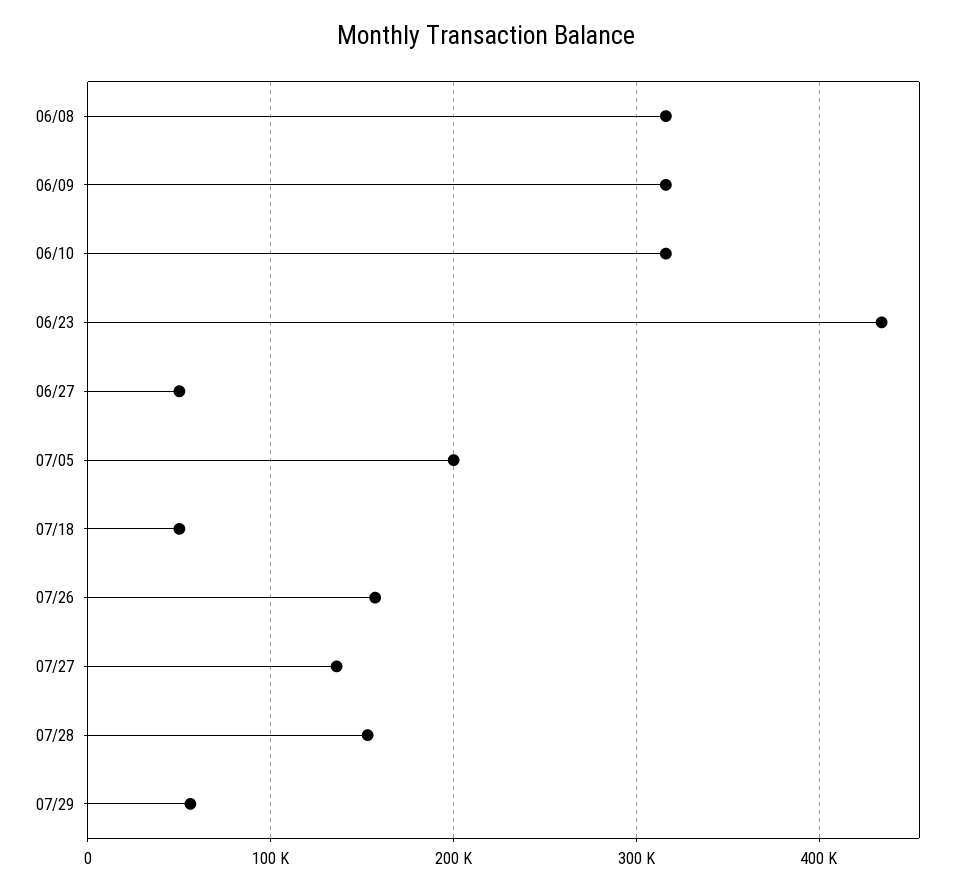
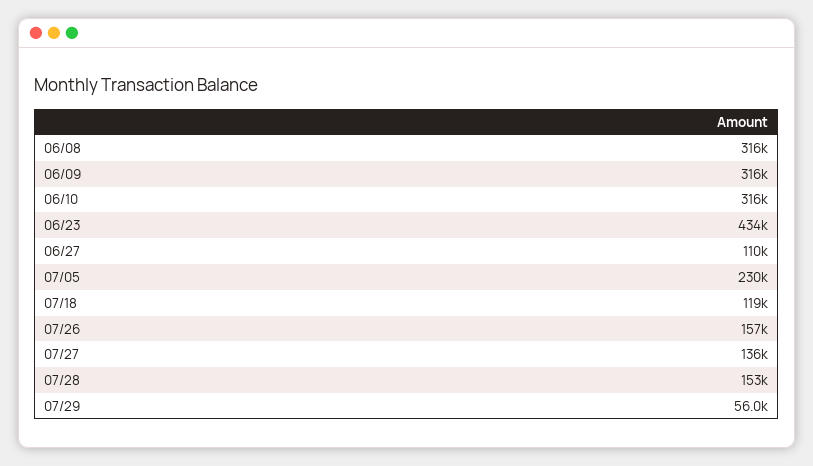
06/27: 50000 -> 110000
07/05: 200000 -> 230000
07/18: 50000 -> 119000

